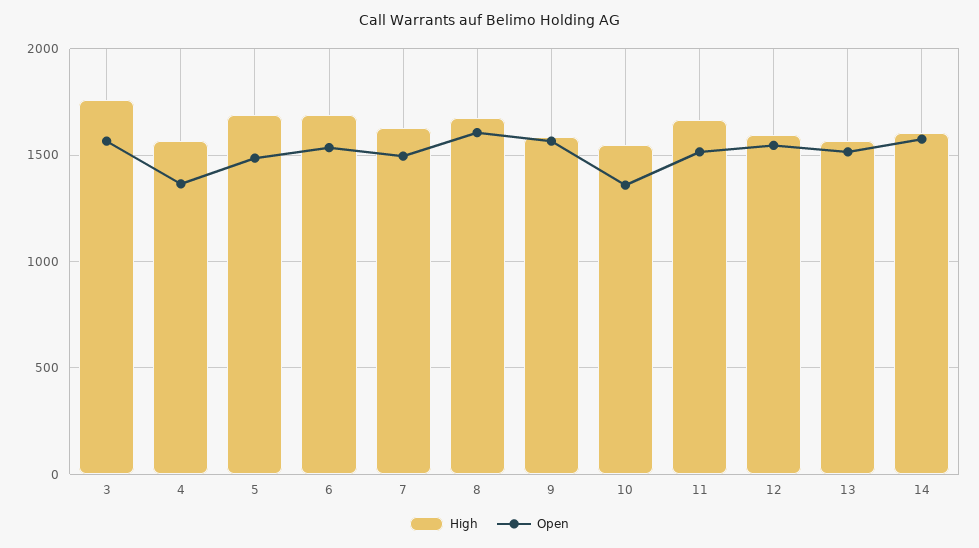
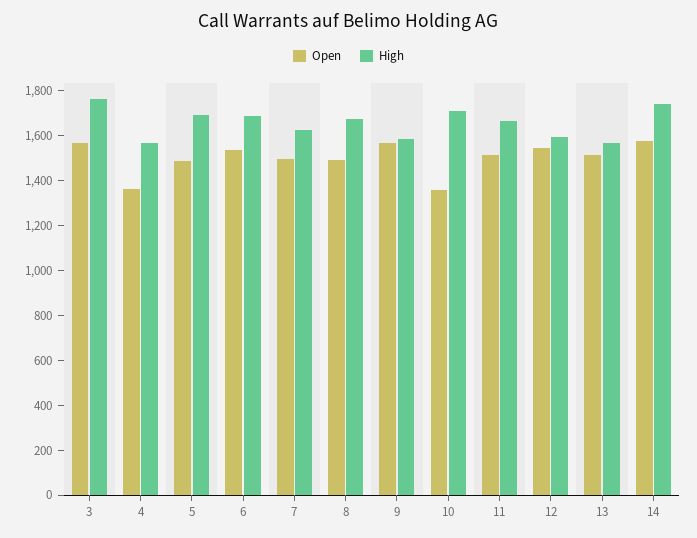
Open, 8: 1600 -> 1500
High, 10: 1550 -> 1700
High, 14: 1600 -> 1750

